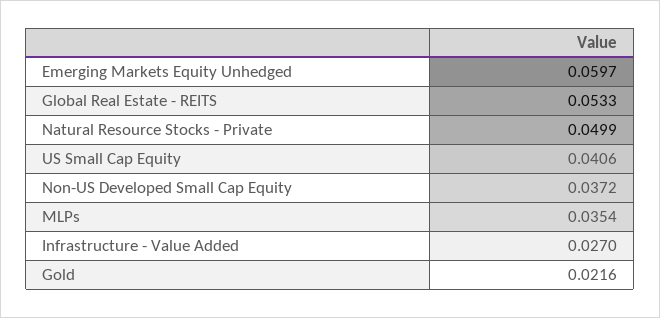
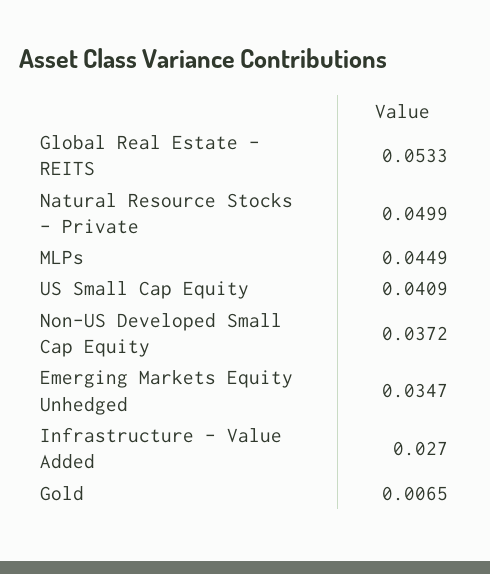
Emerging Markets Equity Unhedged: 0.0597 -> 0.0347
US Small Cap Equity: 0.0406 -> 0.0409
MLPs: 0.0354 -> 0.0449
Gold: 0.0216 -> 0.0065

